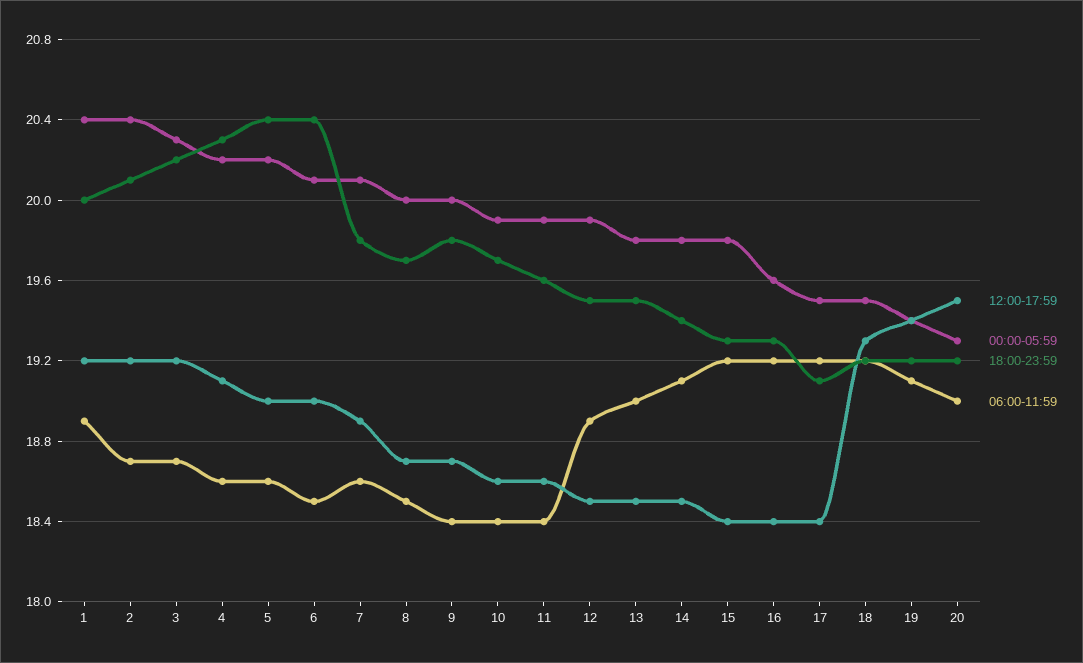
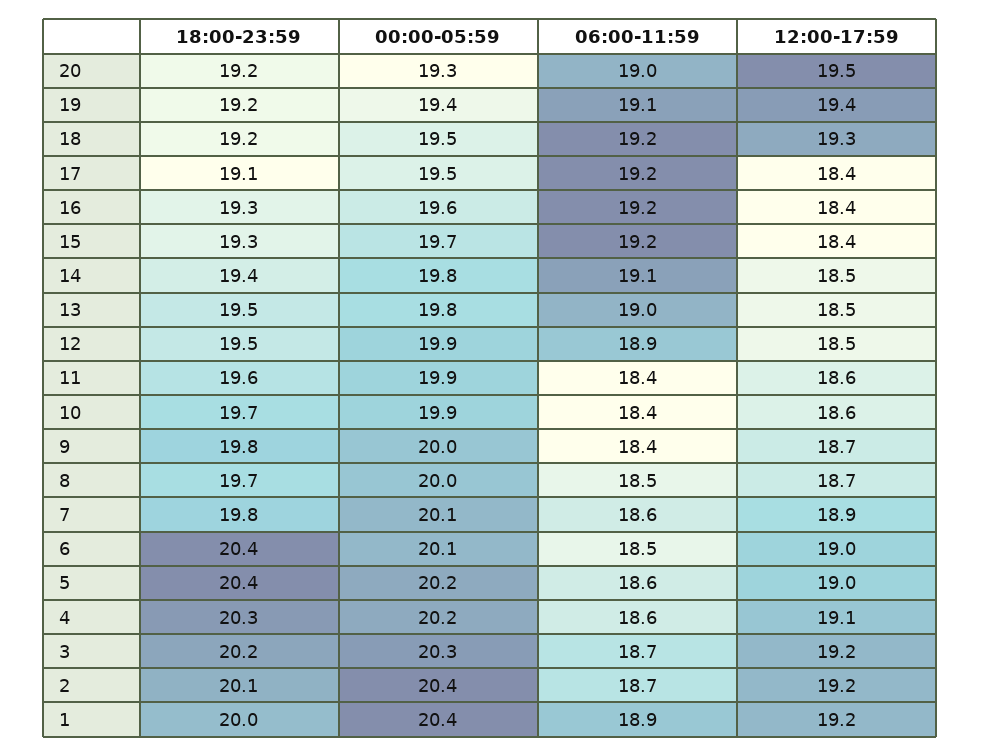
00:00-05:59, 15: 19.8 -> 19.7

